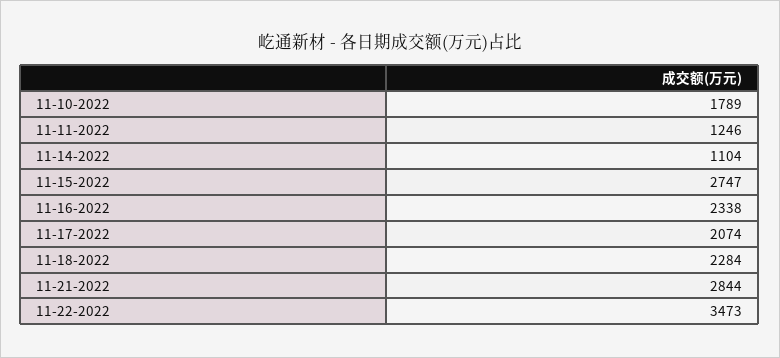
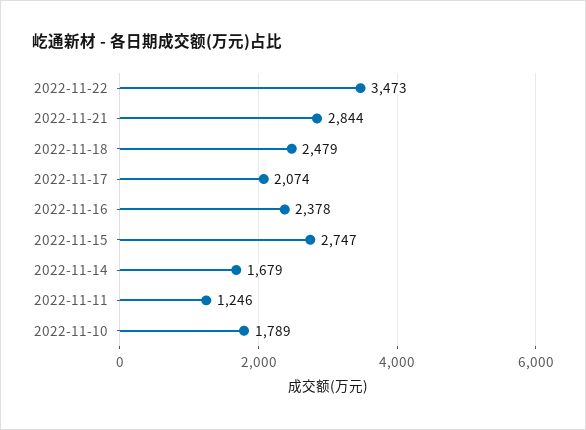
11-14-2022: 1104 -> 1679
11-16-2022: 2338 -> 2378
11-18-2022: 2284 -> 2479

